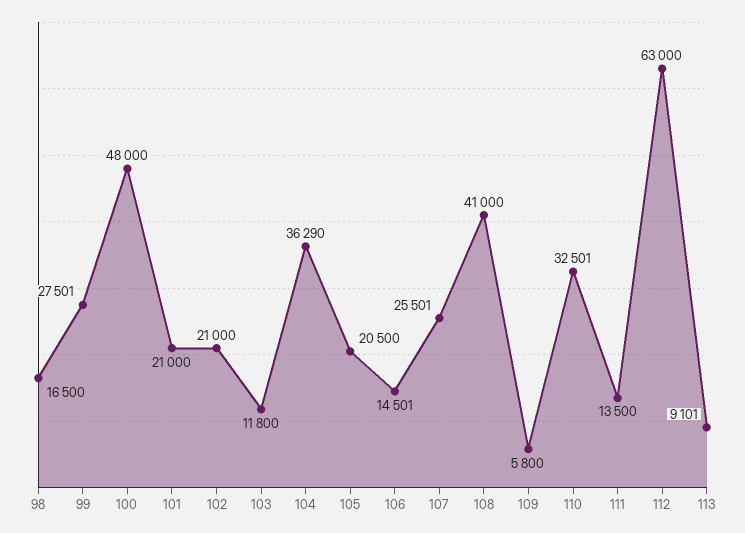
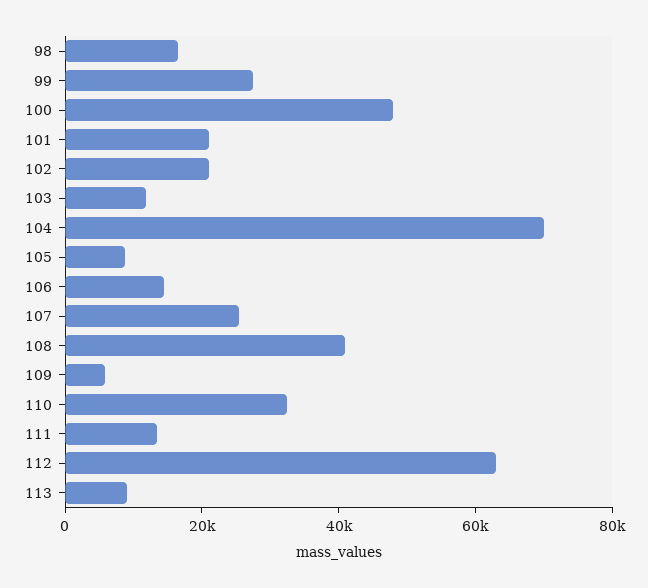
104: 36290 -> 70000
105: 20500 -> 10000

